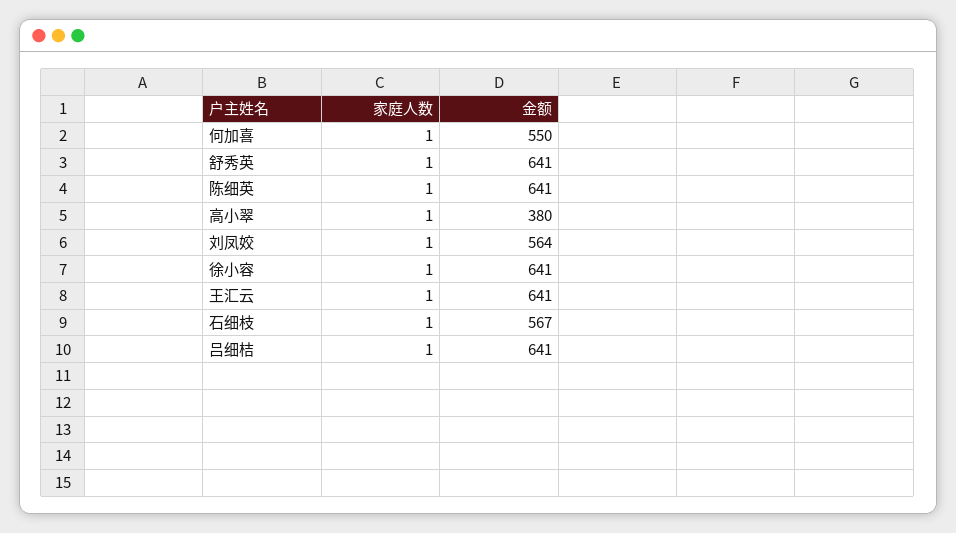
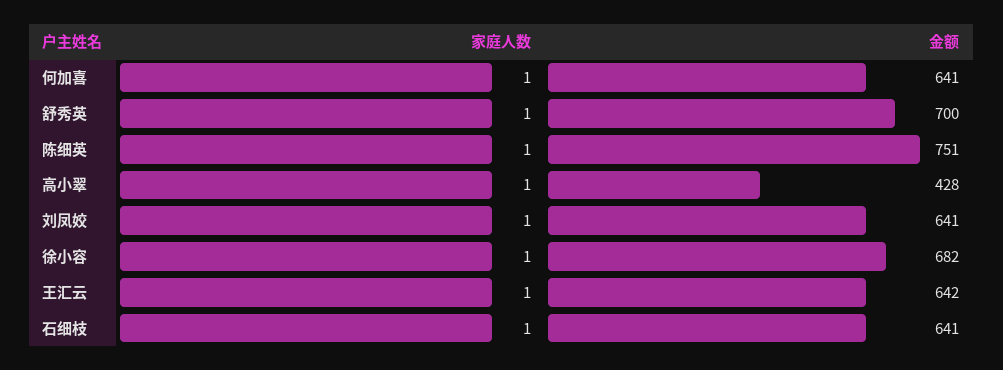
金额, 何加喜: 550 -> 641
金额, 舒秀英: 641 -> 700
金额, 陈细英: 641 -> 751
金额, 高小翠: 380 -> 428
金额, 刘凤姣: 564 -> 641
金额, 徐小容: 641 -> 682
金额, 王汇云: 641 -> 642
金额, 石细枝: 567 -> 641
家庭人数, 吕细桔: 1 -> none
金额, 吕细桔: 641 -> none

